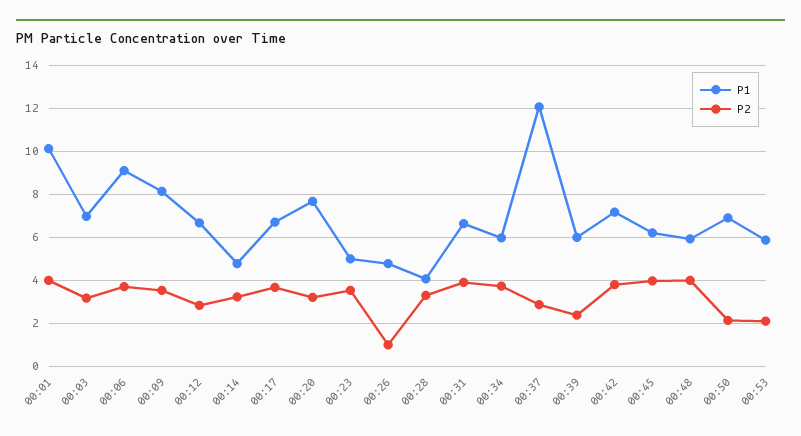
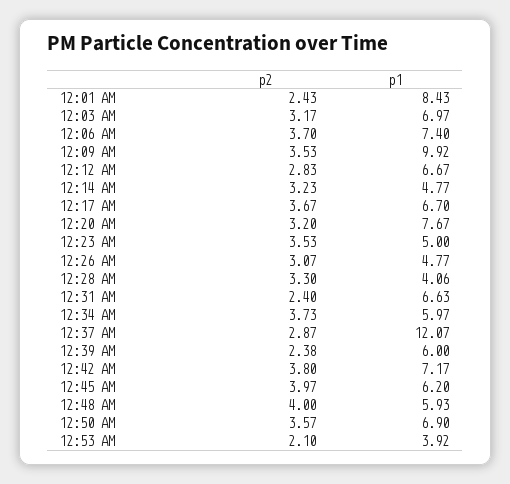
P1, 00:01: 10 -> 8.43
P2, 00:01: 4 -> 2.43
P1, 00:06: 9 -> 7.4
P1, 00:09: 8 -> 9.92
P2, 00:26: 1 -> 3.07
P2, 00:31: 4 -> 2.4
P2, 00:50: 2 -> 3.57
P1, 00:53: 6 -> 3.92

